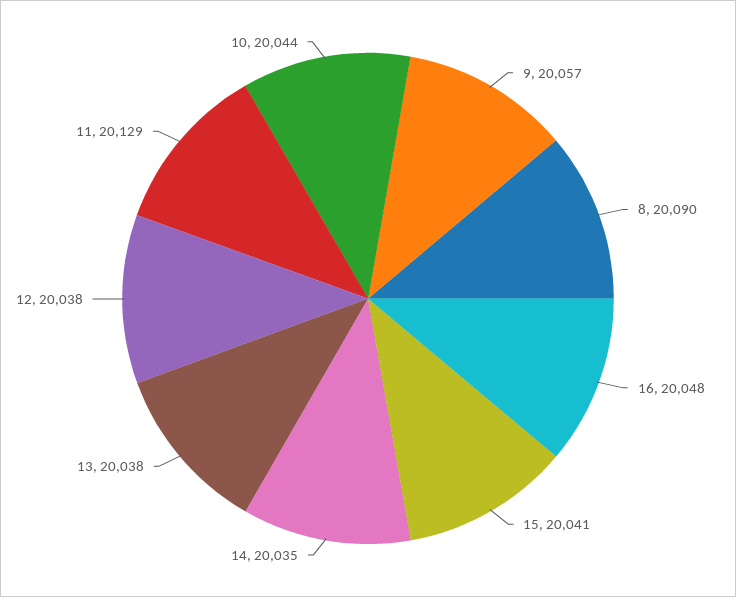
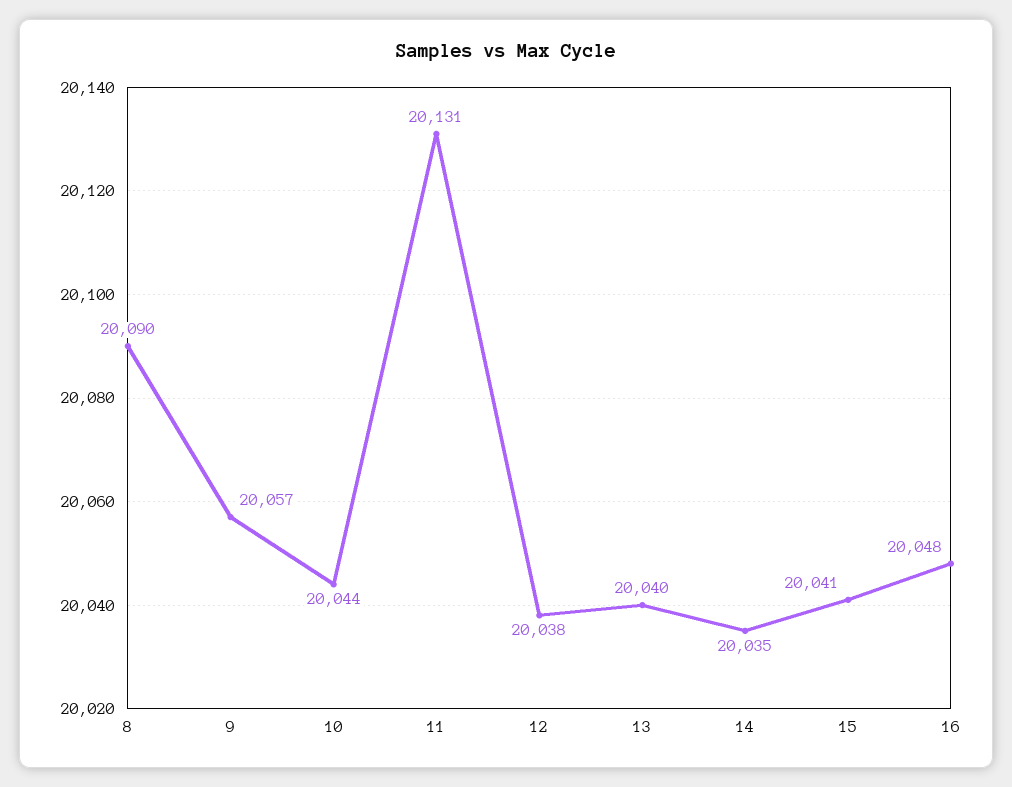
13: 20038 -> 20040
11: 20129 -> 20131

